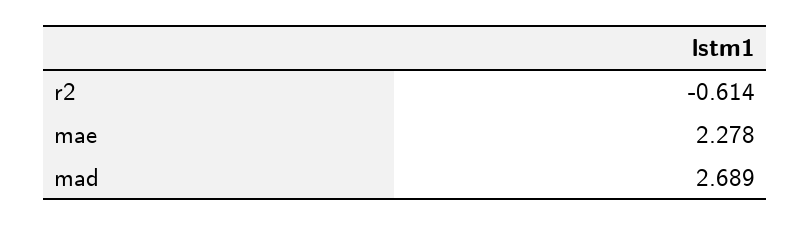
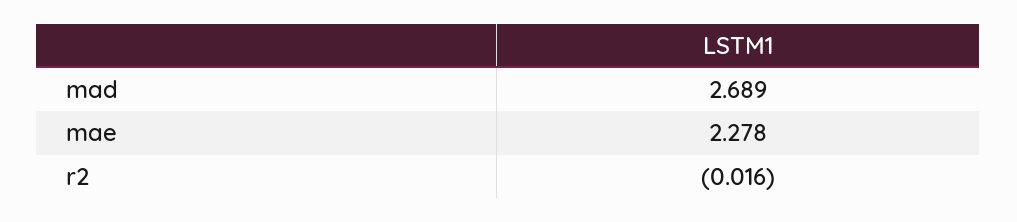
r2: -0.614 -> -0.016

